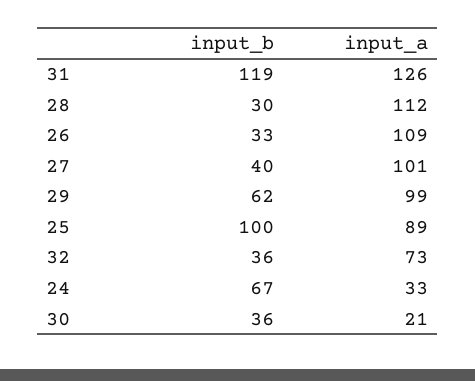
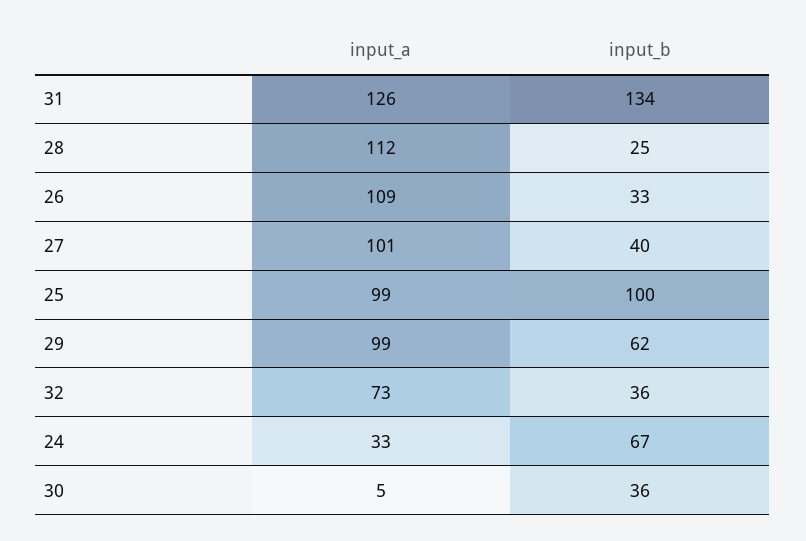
input_b, 31: 119 -> 134
input_b, 28: 30 -> 25
input_a, 25: 89 -> 99
input_a, 30: 21 -> 5

